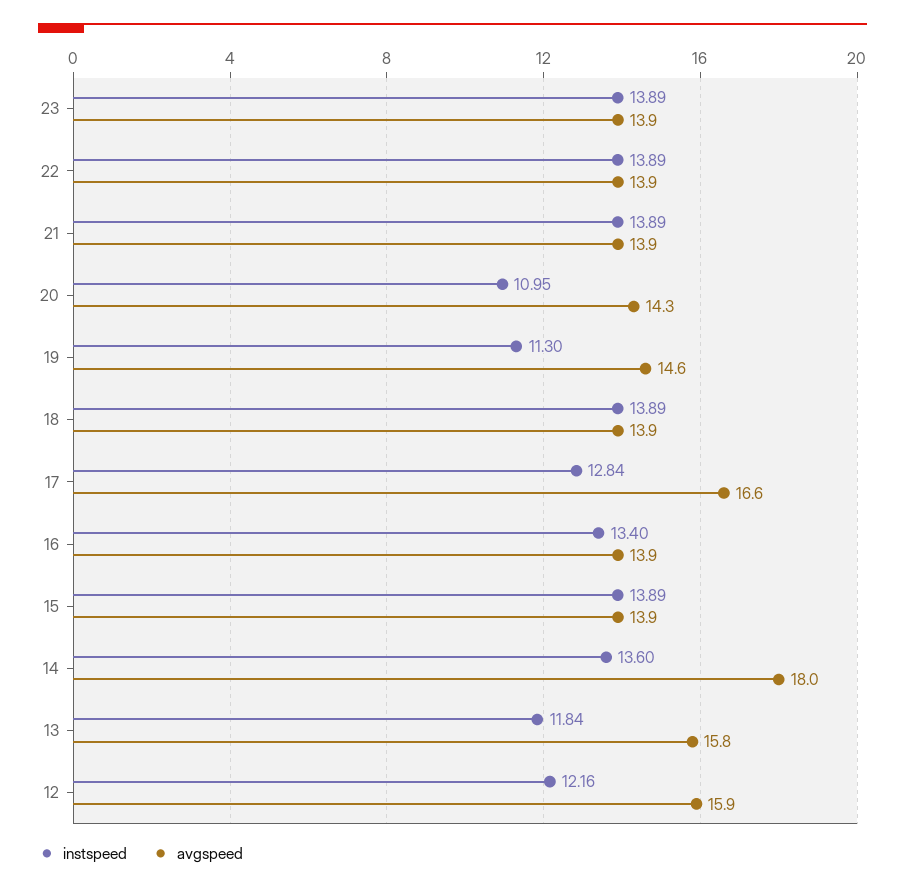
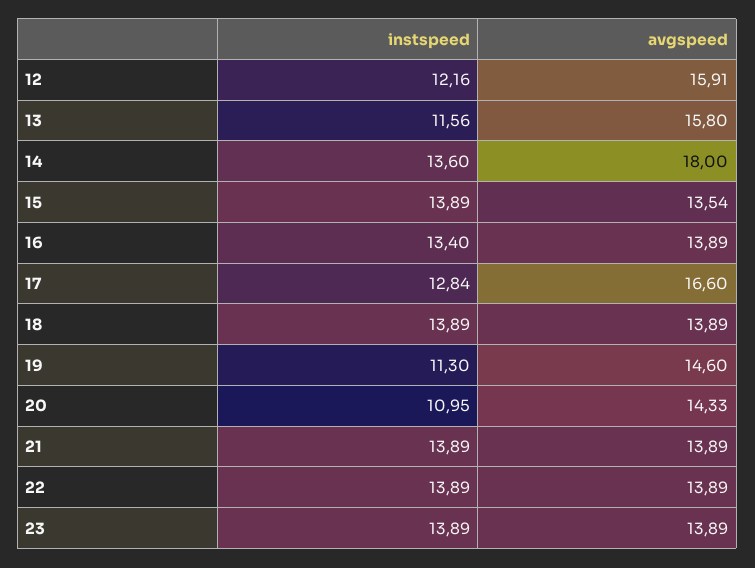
avgspeed, 15: 13.9 -> 13.54
instspeed, 13: 11.84 -> 11.56

